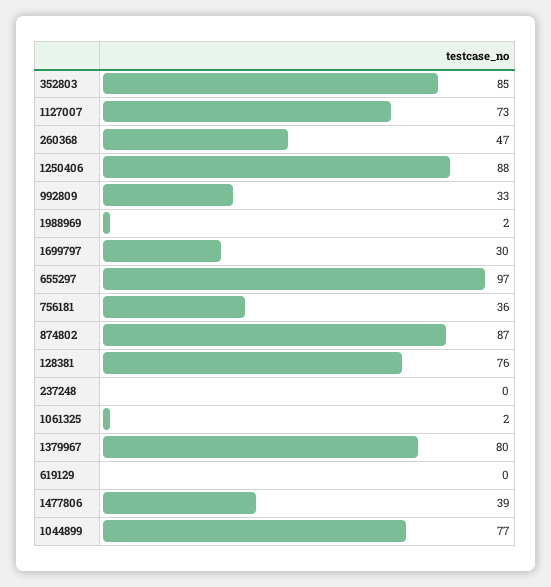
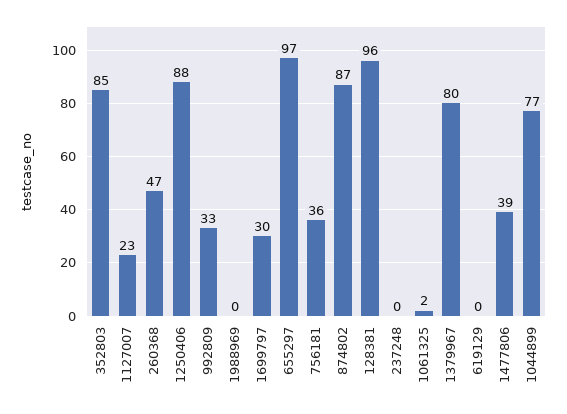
1127007: 73 -> 23
1988969: 2 -> 0
128381: 76 -> 96

